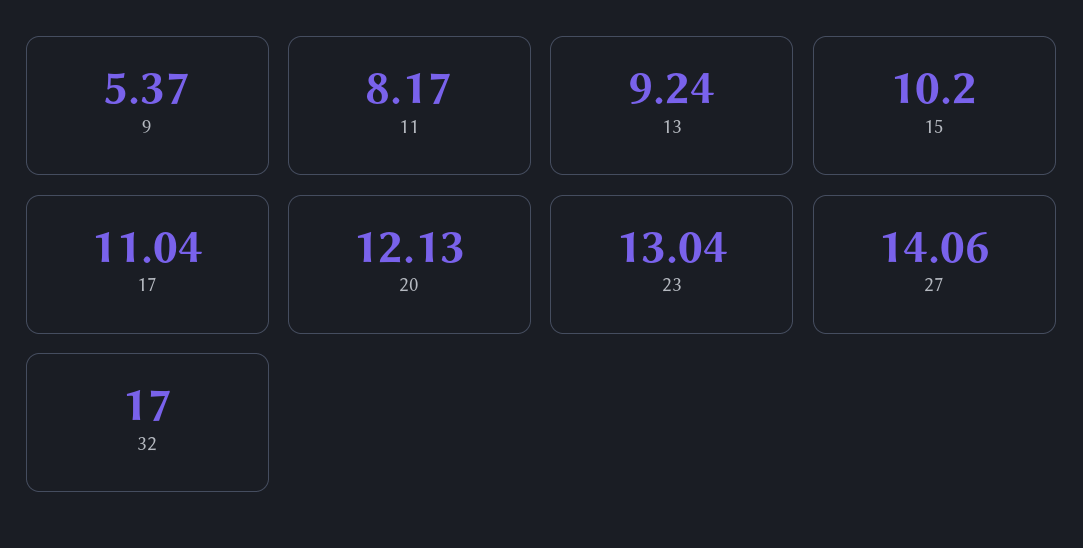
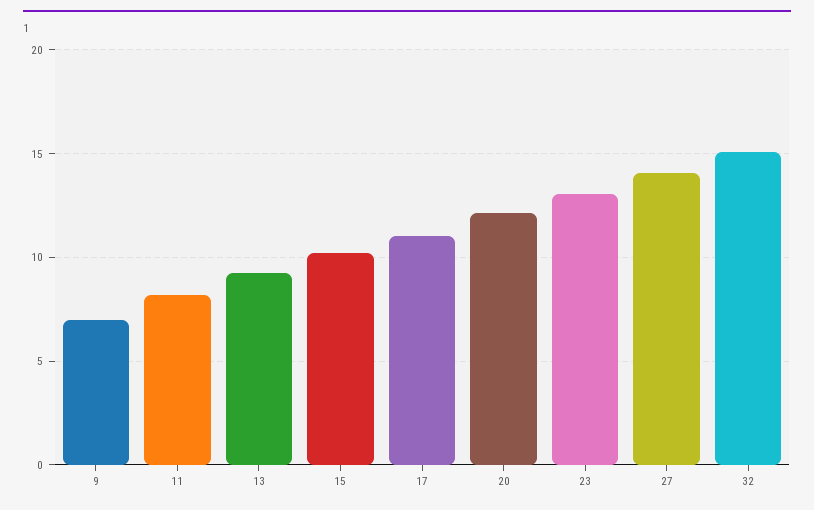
9: 5.37 -> 7
32: 17 -> 15

